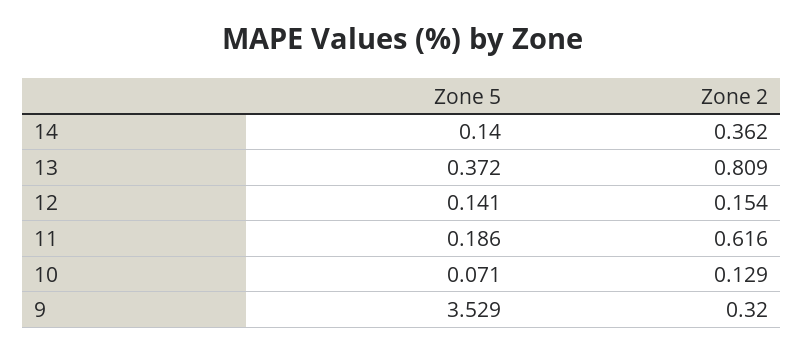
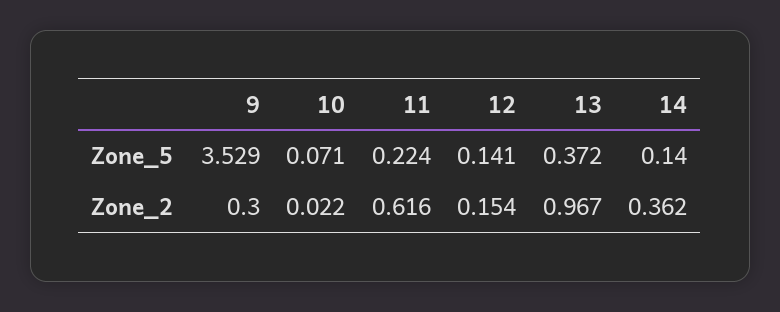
Zone 2, 13: 0.809 -> 0.967
Zone 5, 11: 0.186 -> 0.224
Zone 2, 10: 0.129 -> 0.022
Zone 2, 9: 0.32 -> 0.3

